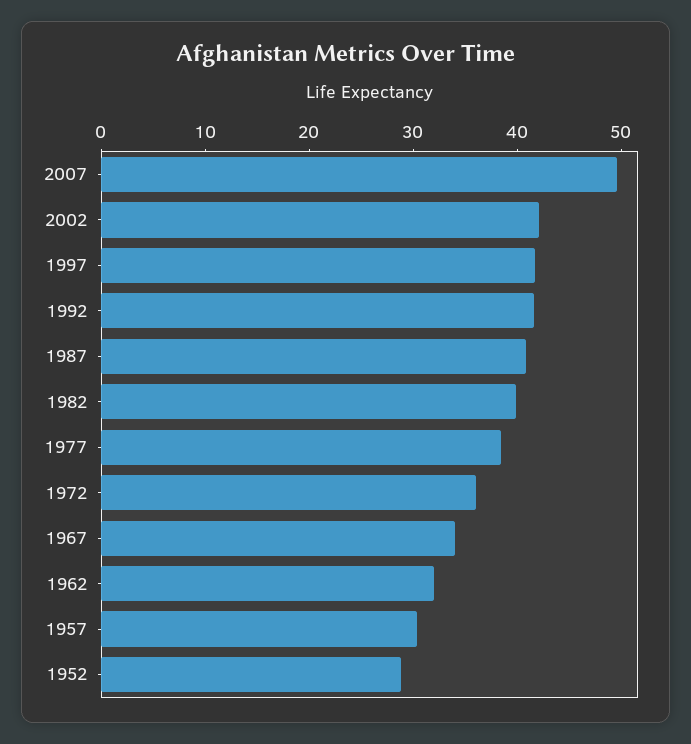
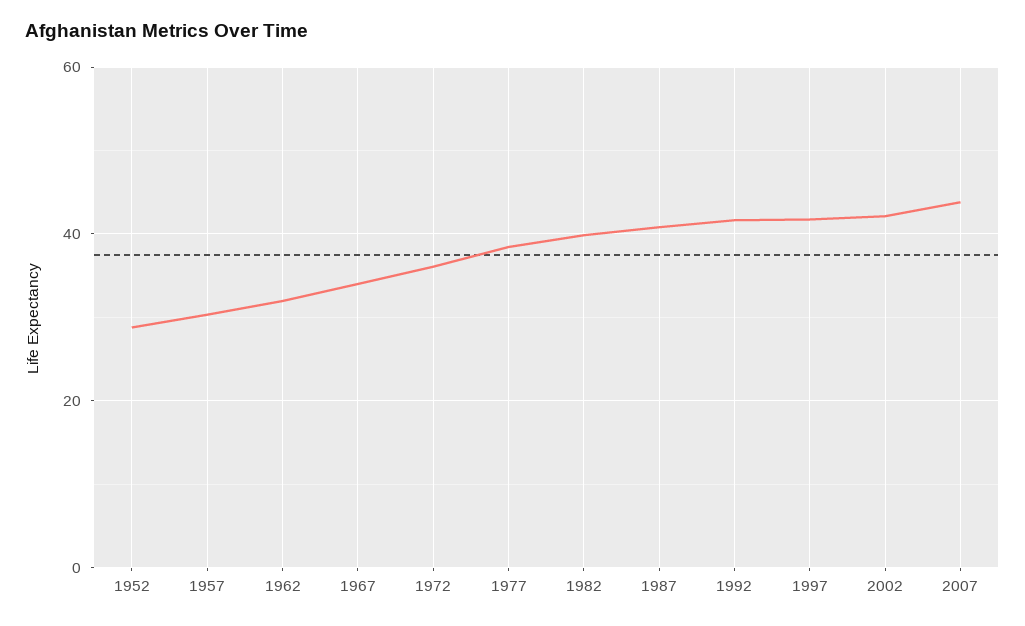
2007: 50 -> 44

